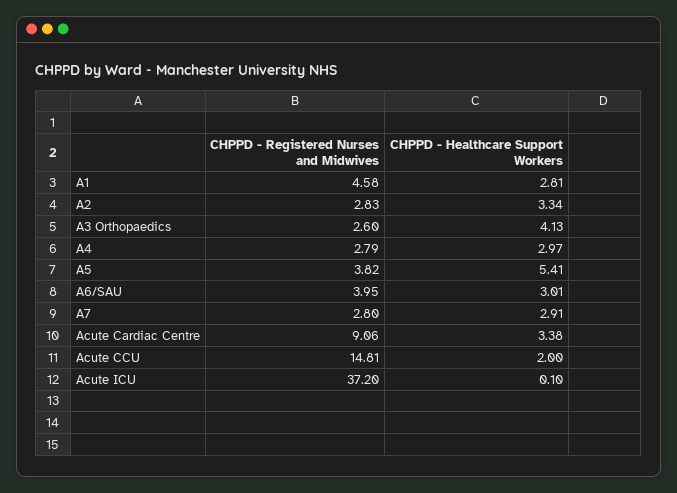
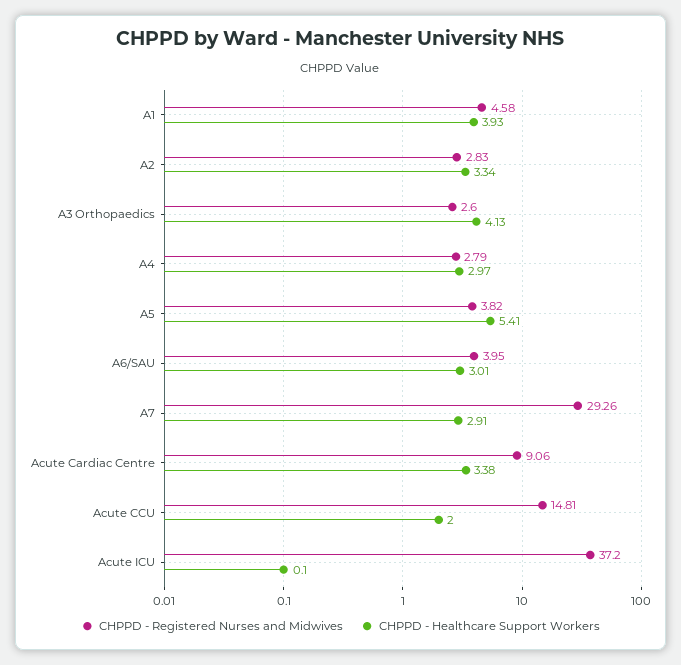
CHPPD - Healthcare Support Workers, A1: 2.81 -> 3.93
CHPPD - Registered Nurses and Midwives, A7: 2.8 -> 29.26

